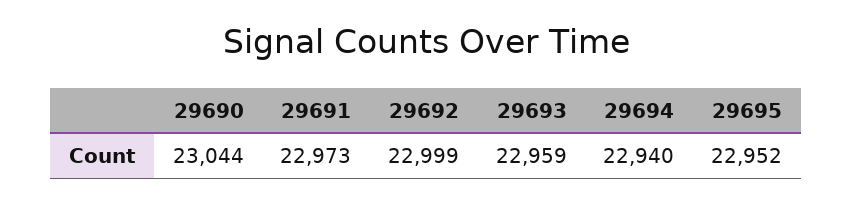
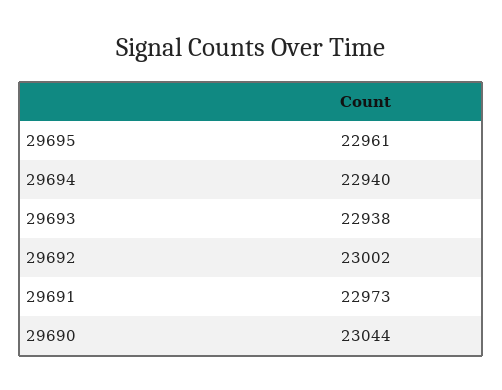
29692: 22999 -> 23002
29693: 22959 -> 22938
29695: 22952 -> 22961

